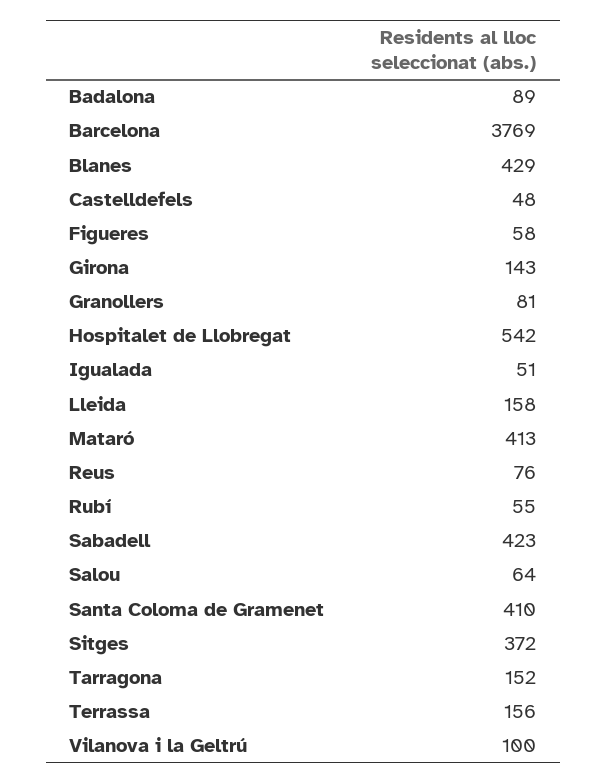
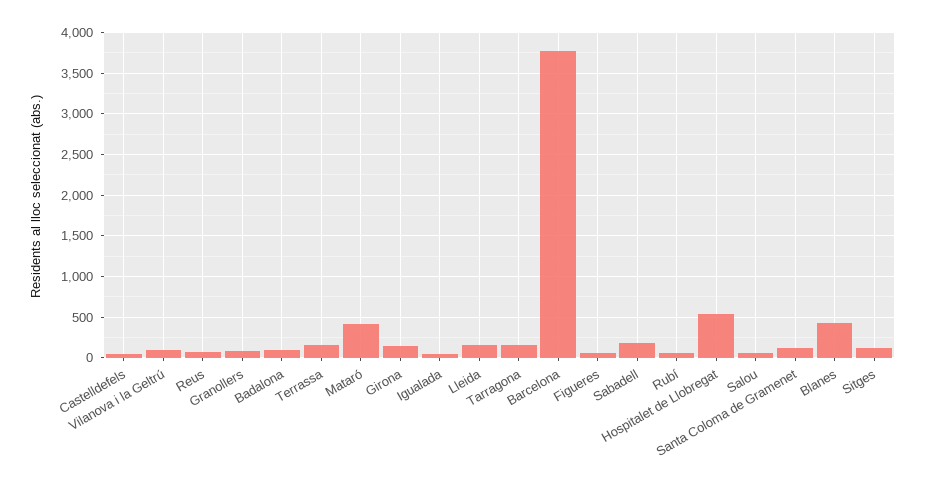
Sabadell: 423 -> 200
Santa Coloma de Gramenet: 410 -> 100
Sitges: 372 -> 100

